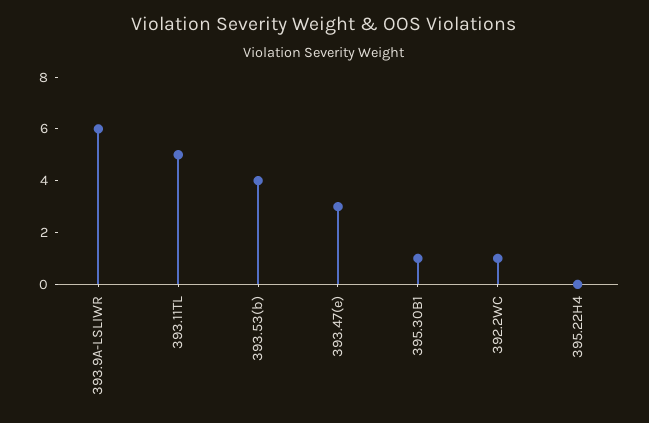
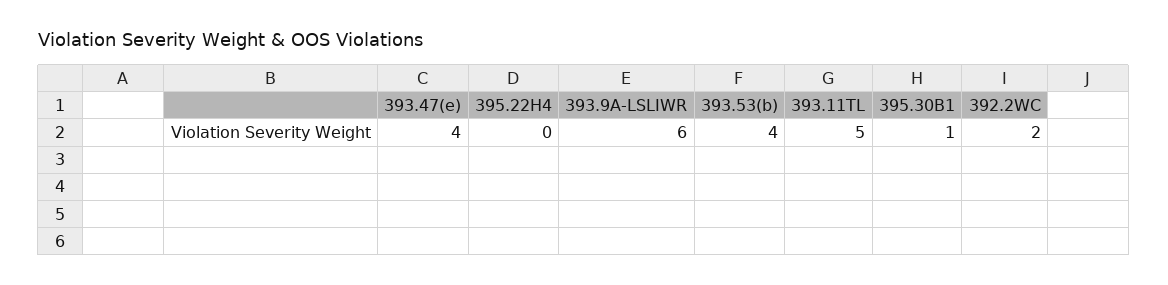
393.47(e): 3 -> 4
392.2WC: 1 -> 2

